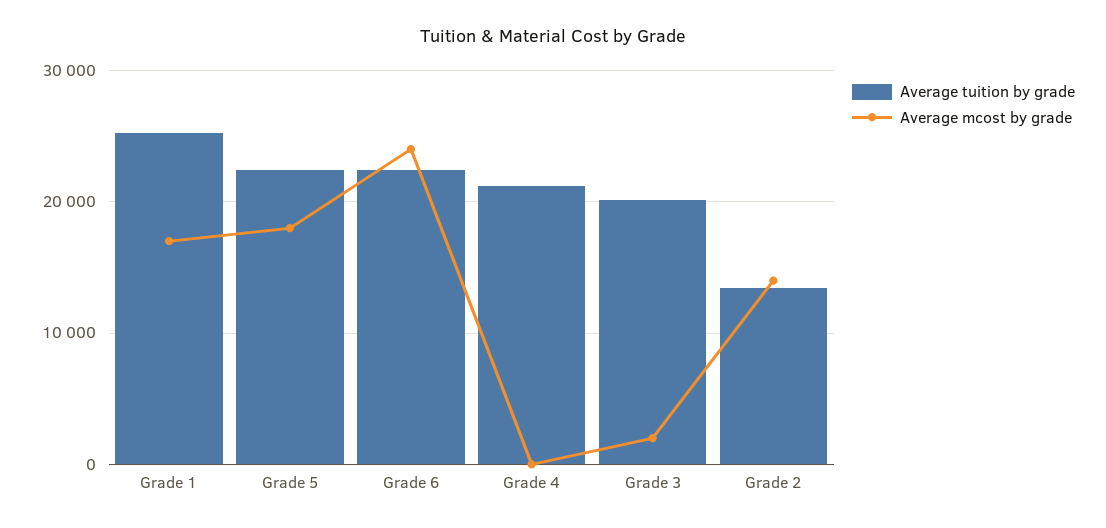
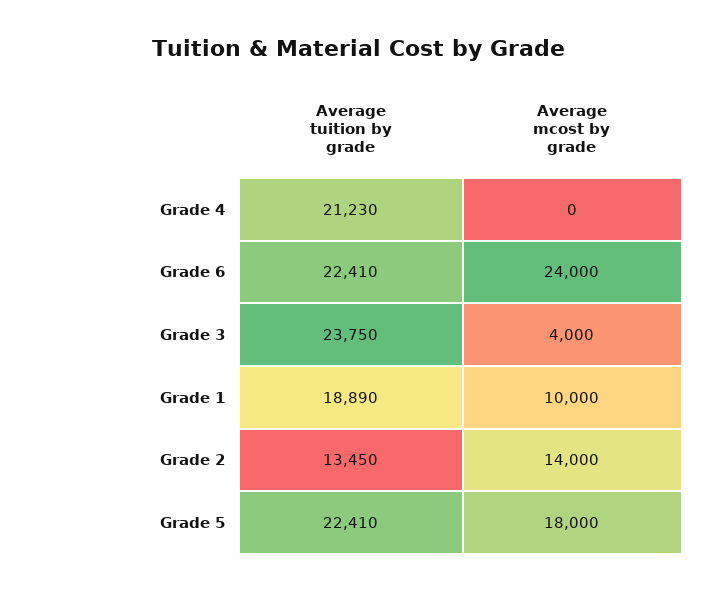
Average tuition by grade, Grade 1: 25000 -> 18890
Average mcost by grade, Grade 1: 17000 -> 10000
Average tuition by grade, Grade 3: 20000 -> 23750
Average mcost by grade, Grade 3: 2000 -> 4000

